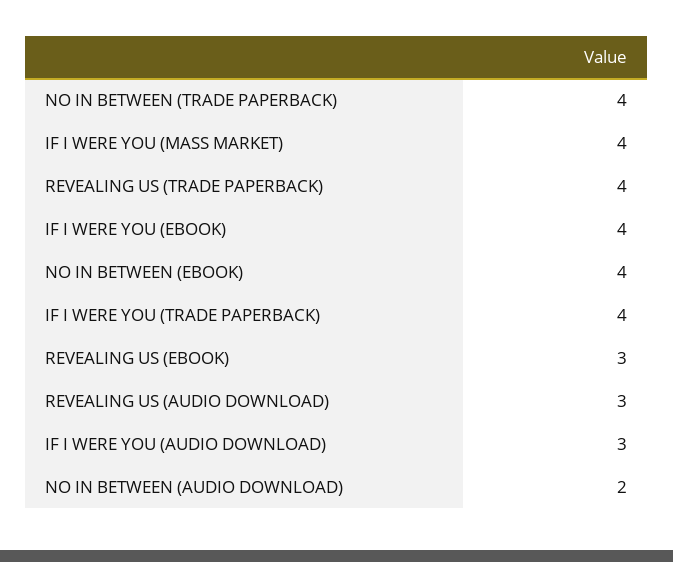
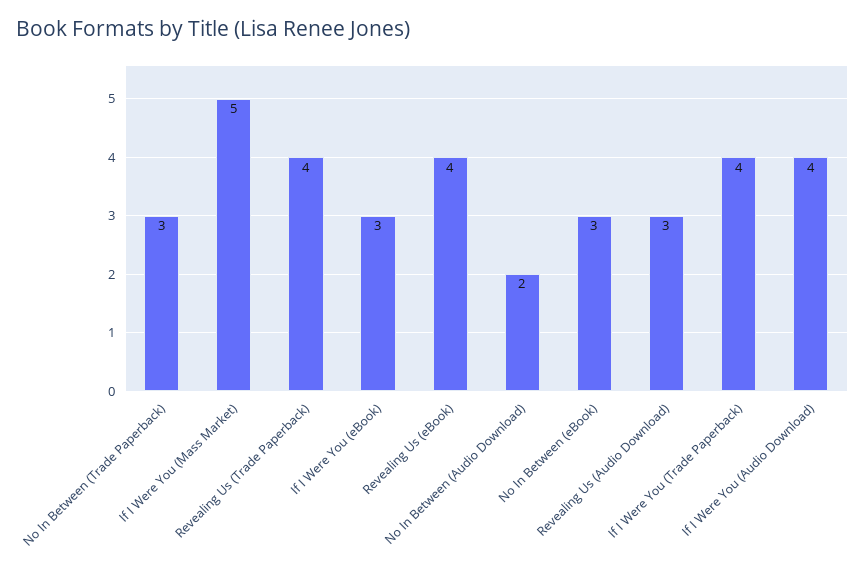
NO IN BETWEEN (TRADE PAPERBACK): 4 -> 3
IF I WERE YOU (MASS MARKET): 4 -> 5
IF I WERE YOU (EBOOK): 4 -> 3
NO IN BETWEEN (EBOOK): 4 -> 3
REVEALING US (EBOOK): 3 -> 4
IF I WERE YOU (AUDIO DOWNLOAD): 3 -> 4

